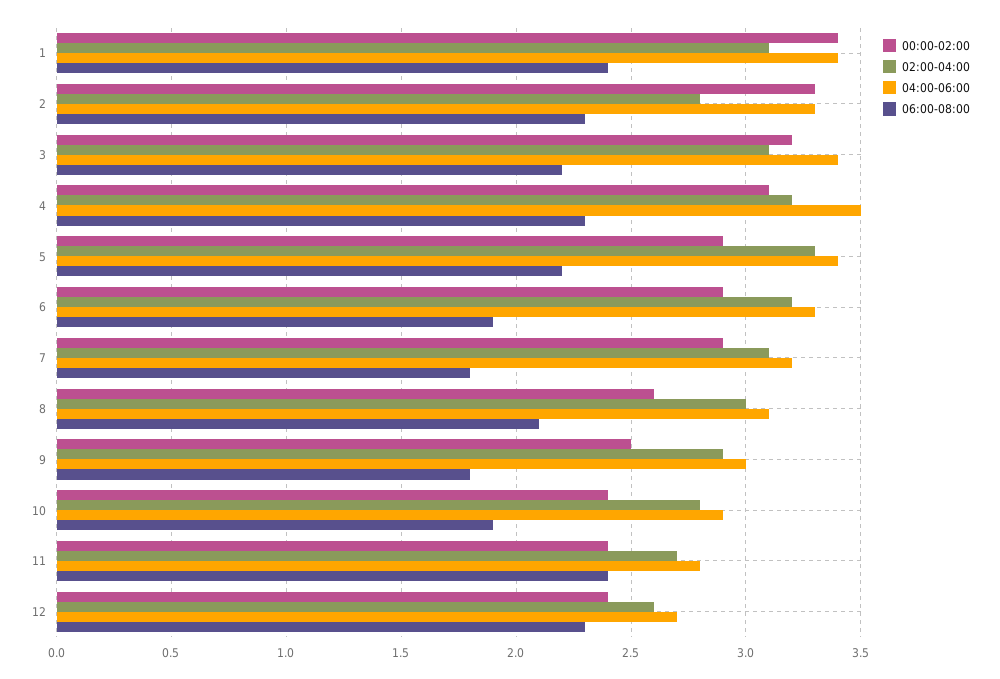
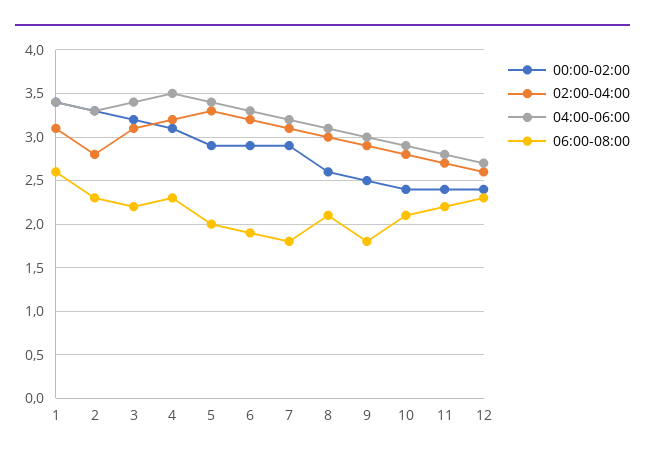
06:00-08:00, 1: 2.4 -> 2.6
06:00-08:00, 5: 2.2 -> 2
06:00-08:00, 10: 1.9 -> 2.1
06:00-08:00, 11: 2.4 -> 2.2

